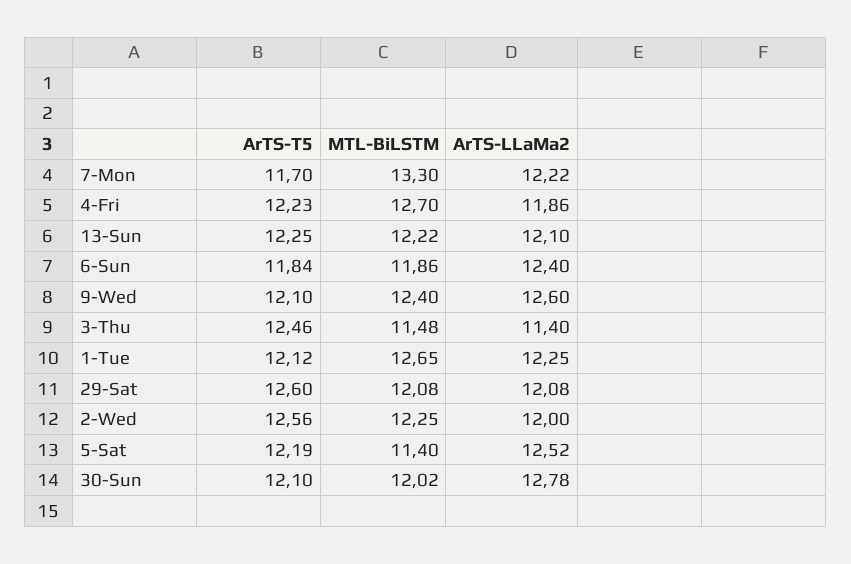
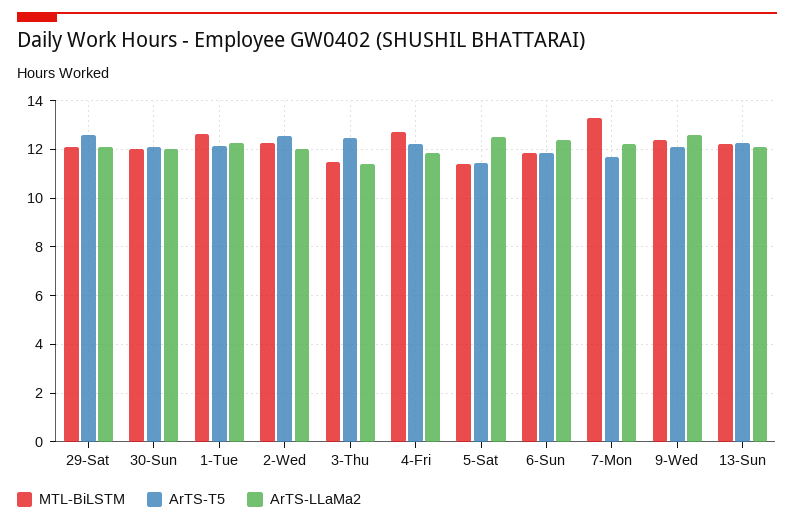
ArTS-T5, 5-Sat: 12.19 -> 11.5
ArTS-LLaMa2, 30-Sun: 12.78 -> 12

